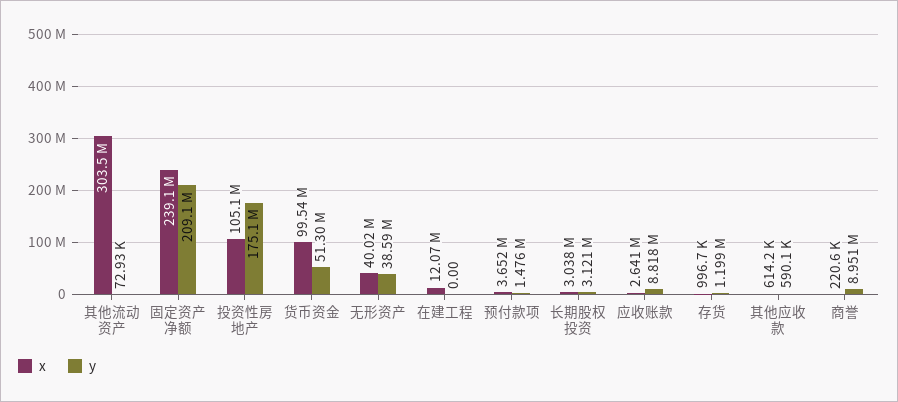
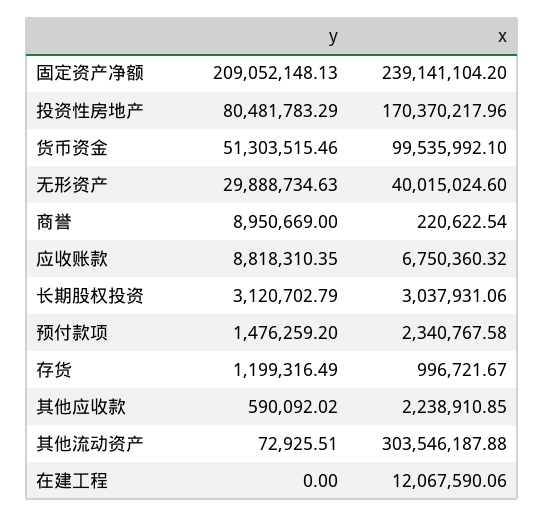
x, 投资性房地产: 105100000 -> 170370217.96
y, 投资性房地产: 175100000 -> 80481783.29
y, 无形资产: 38590000 -> 29888734.63
x, 预付款项: 3652000 -> 2340767.58
x, 应收账款: 2641000 -> 6750360.32
x, 其他应收款: 614200 -> 2238910.85

